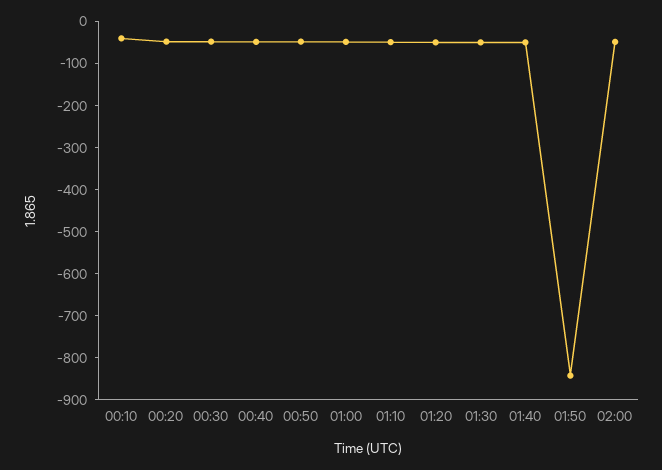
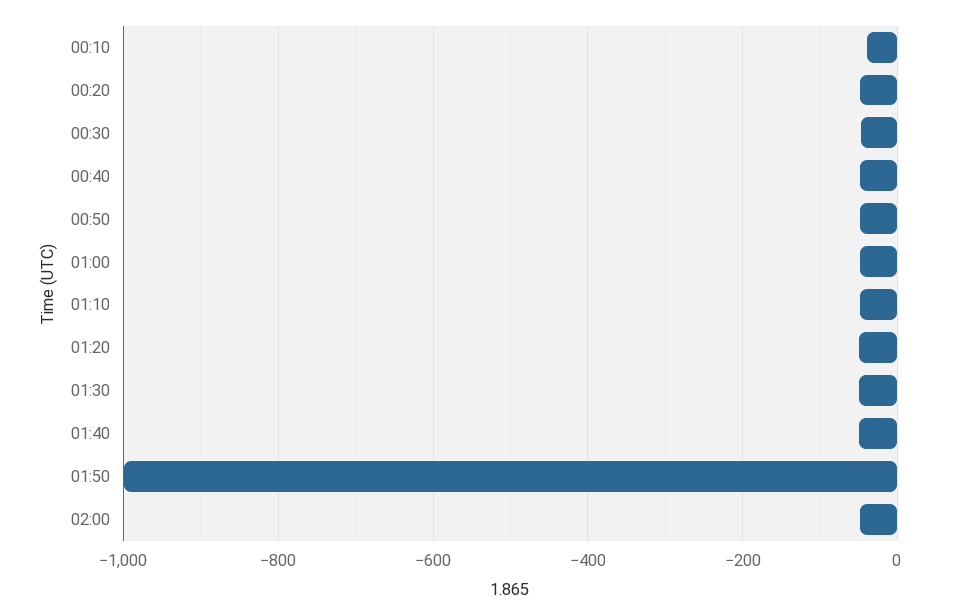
01:50: -840 -> -1000

